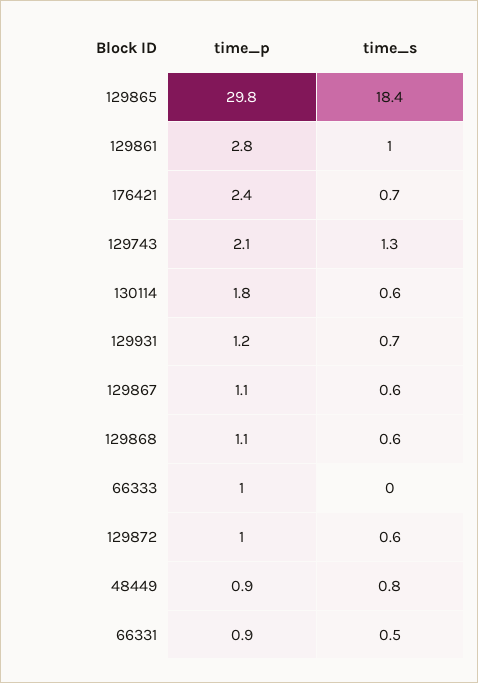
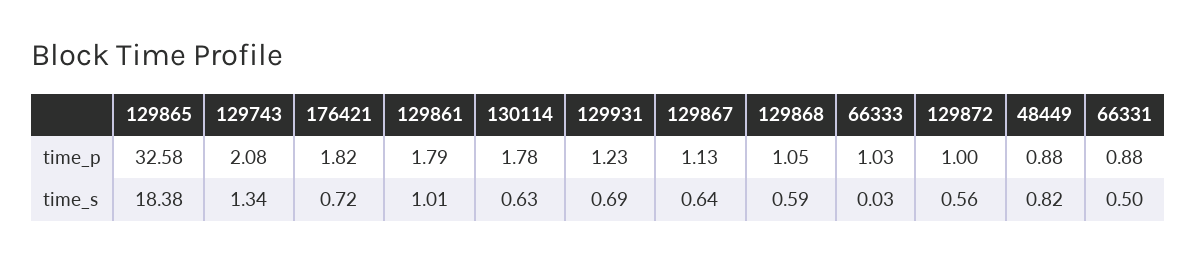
time_p, 129865: 29.8 -> 32.58
time_p, 129861: 2.8 -> 1.79
time_p, 176421: 2.4 -> 1.82

